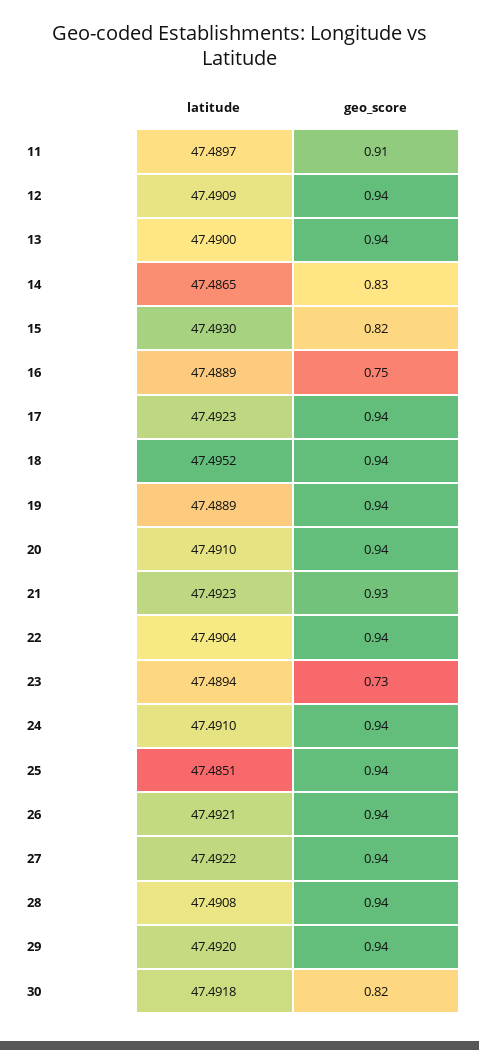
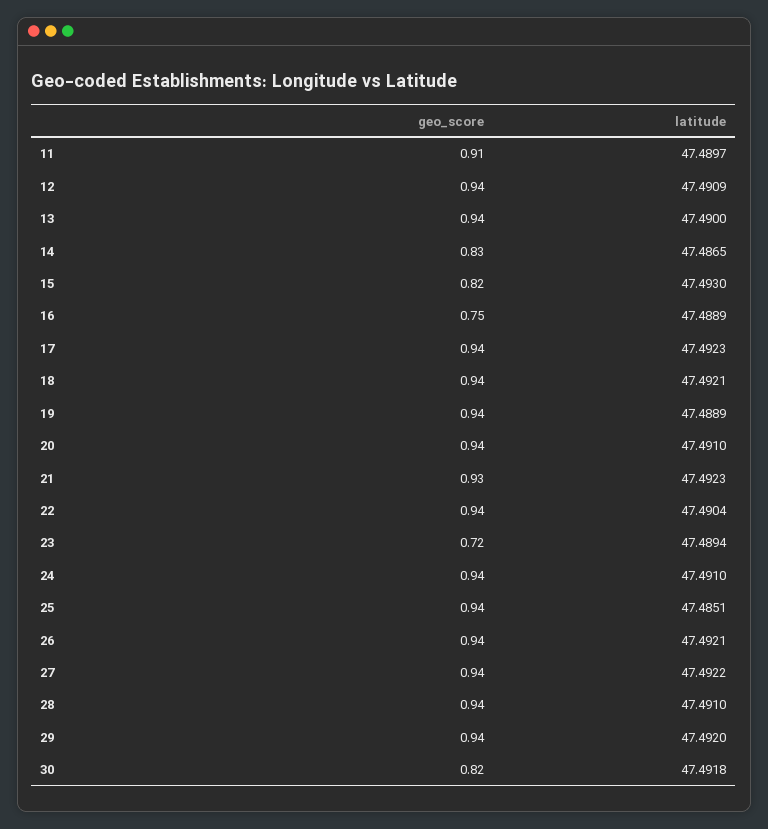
latitude, 18: 47.4952 -> 47.4921
geo_score, 23: 0.73 -> 0.72
latitude, 28: 47.4908 -> 47.491

